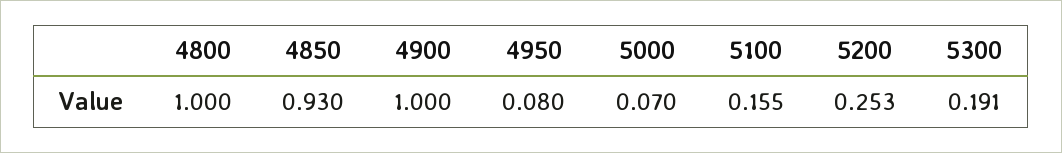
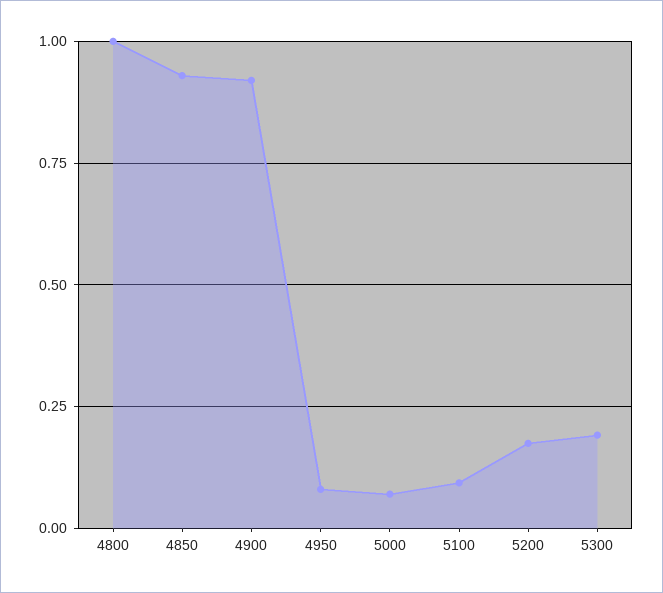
4900: 1 -> 0.925
5100: 0.155 -> 0.1
5200: 0.253 -> 0.175

